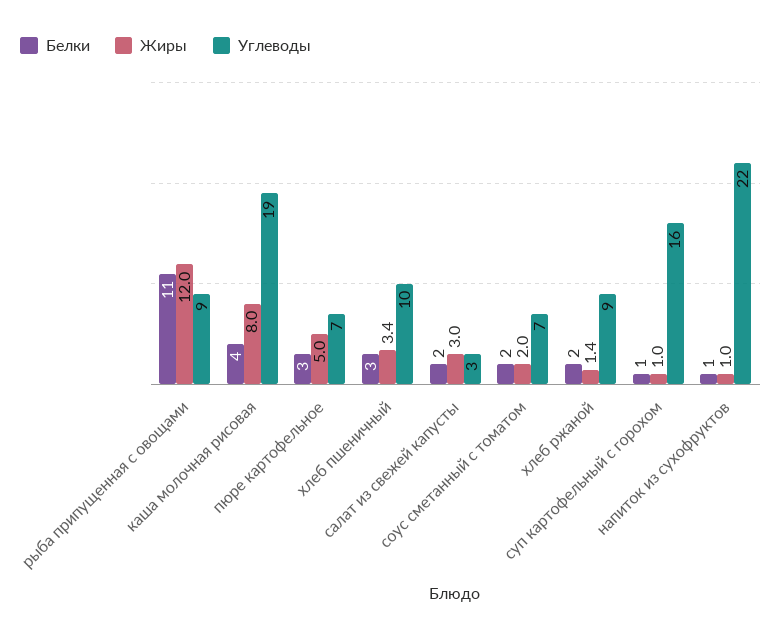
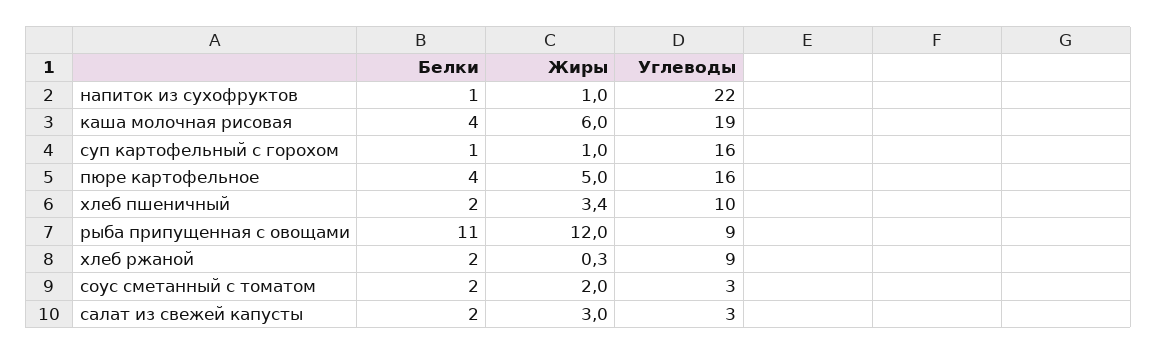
Жиры, каша молочная рисовая: 8 -> 6
Белки, пюре картофельное: 3 -> 4
Углеводы, пюре картофельное: 7 -> 16
Белки, хлеб пшеничный: 3 -> 2
Углеводы, соус сметанный с томатом: 7 -> 3
Жиры, хлеб ржаной: 1.4 -> 0.3

